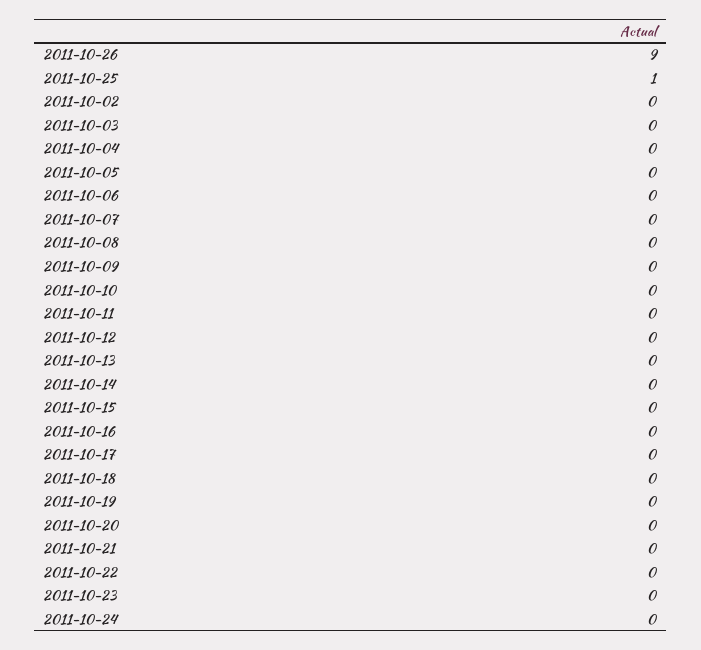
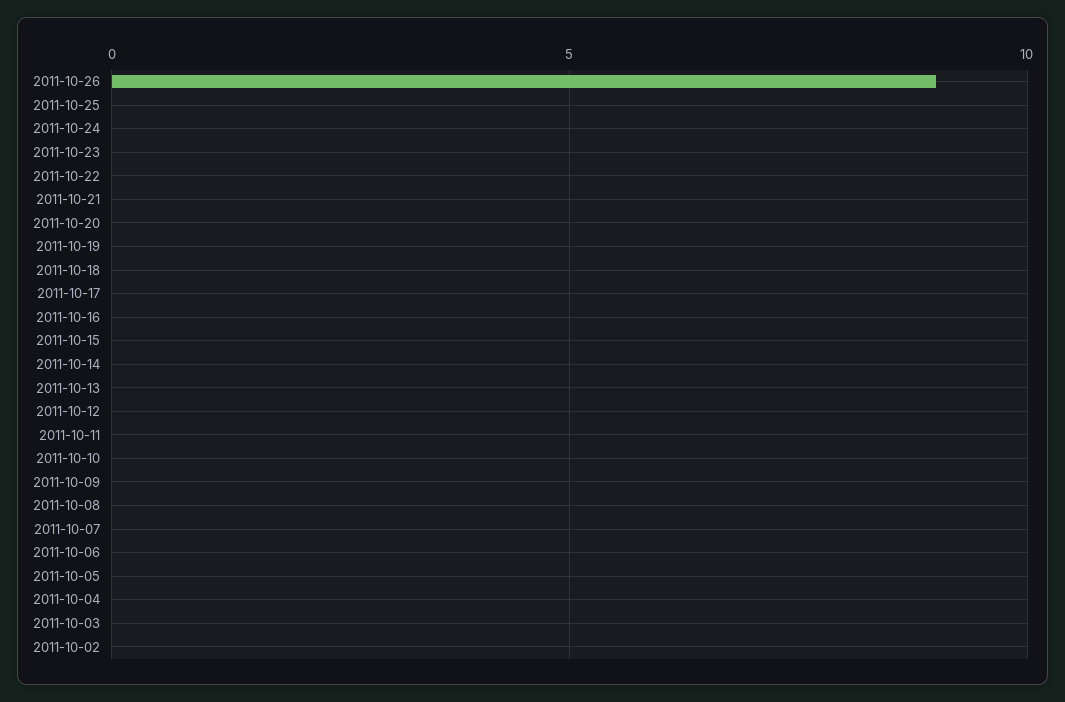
2011-10-25: 1 -> 0

